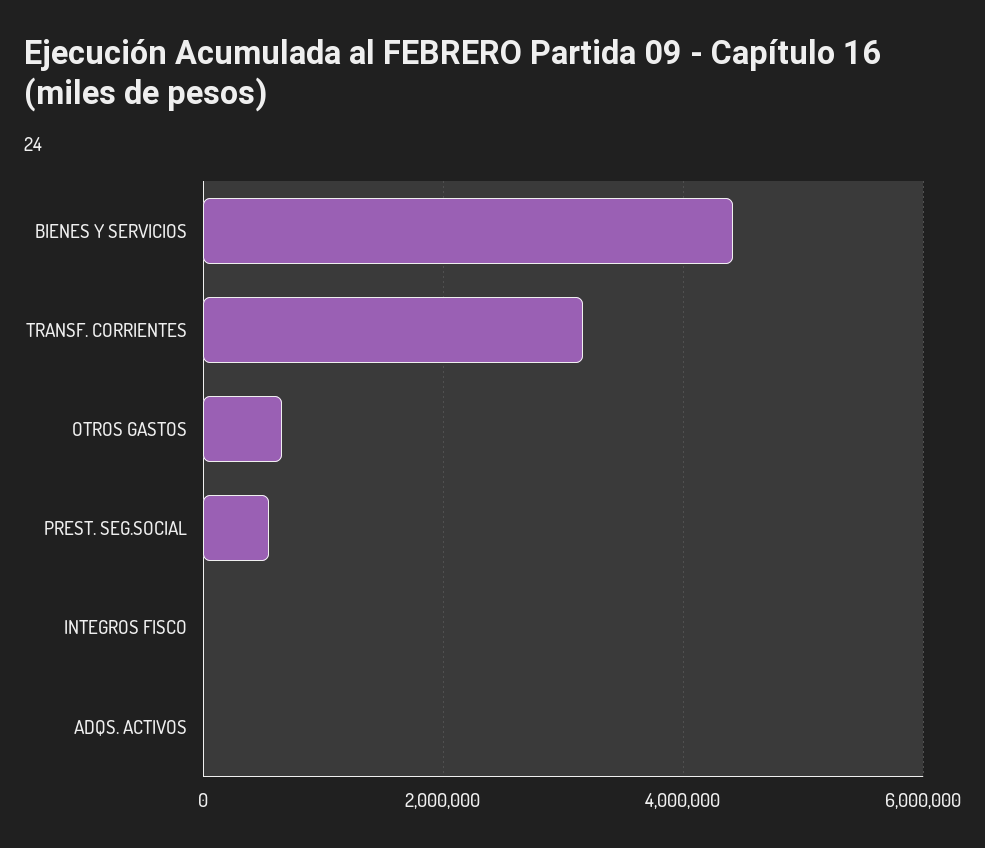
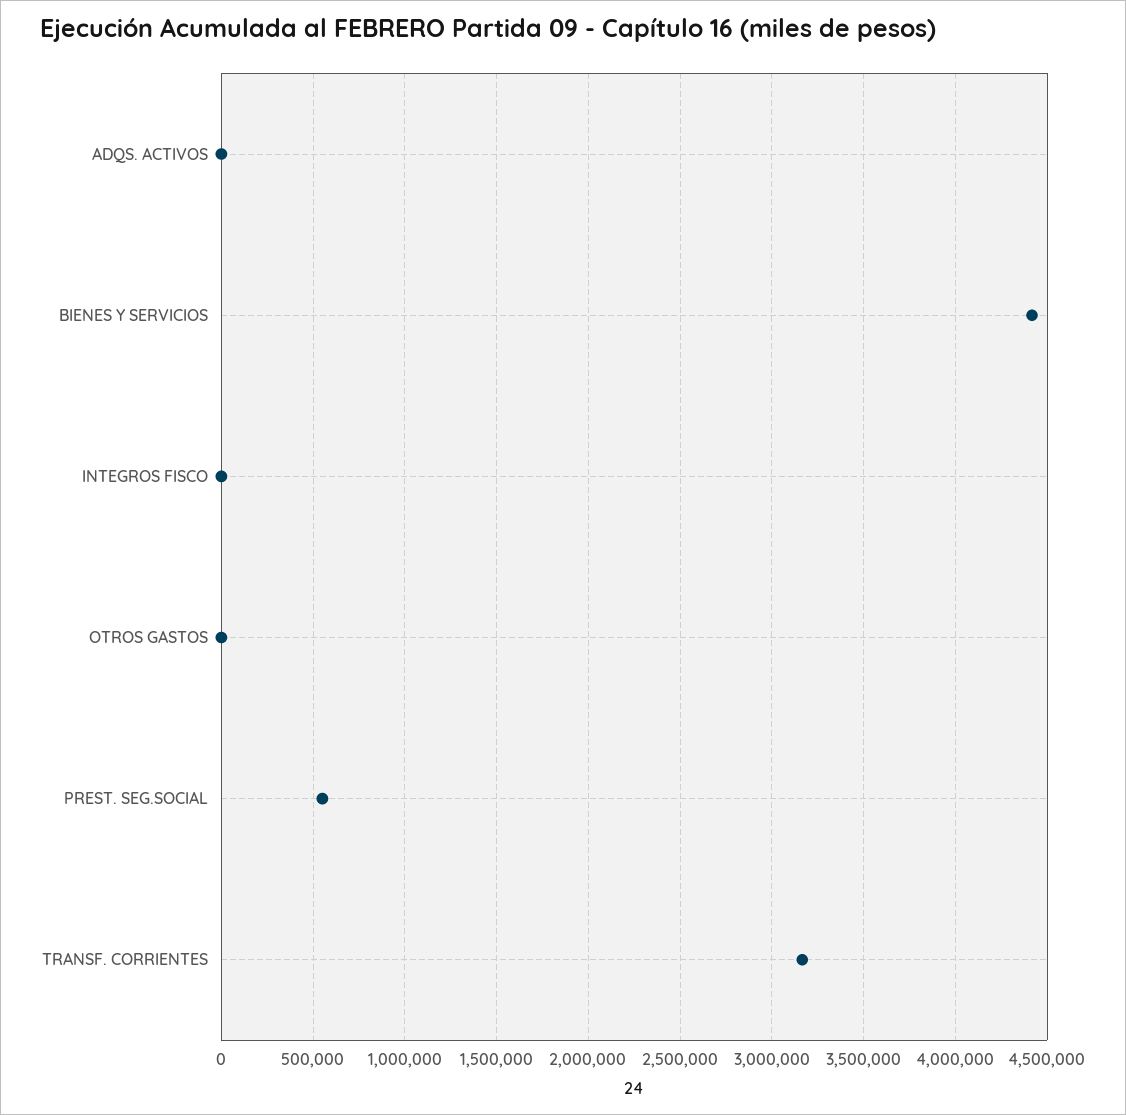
OTROS GASTOS: 600000 -> 0

